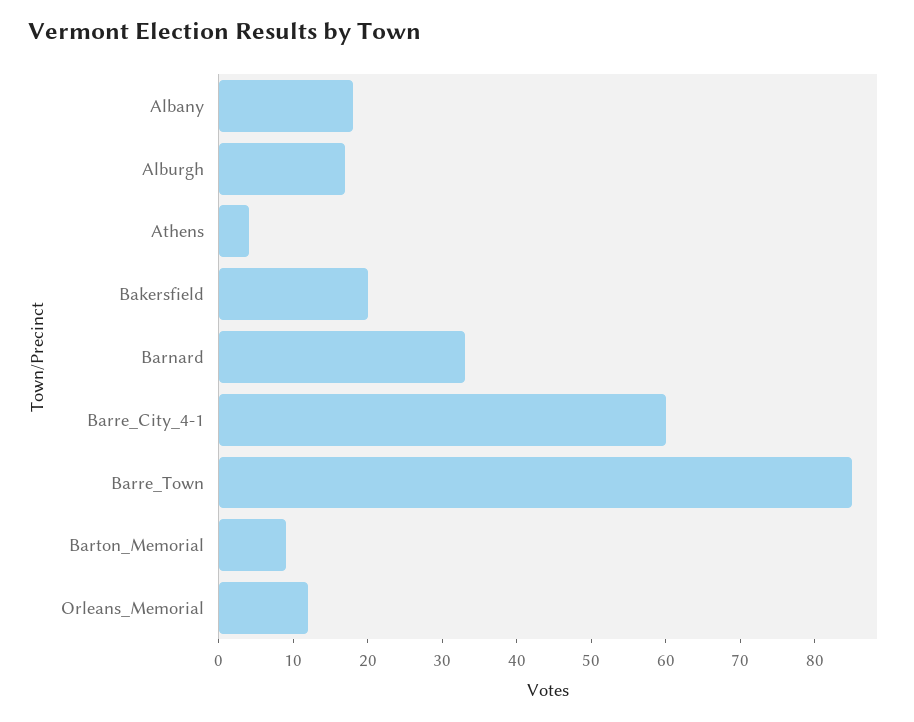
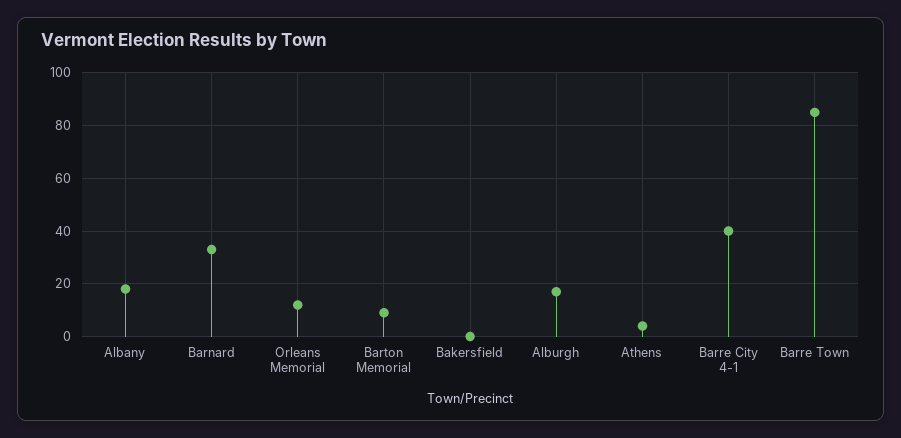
Bakersfield: 20 -> 0
Barre_City_4-1: 60 -> 40

